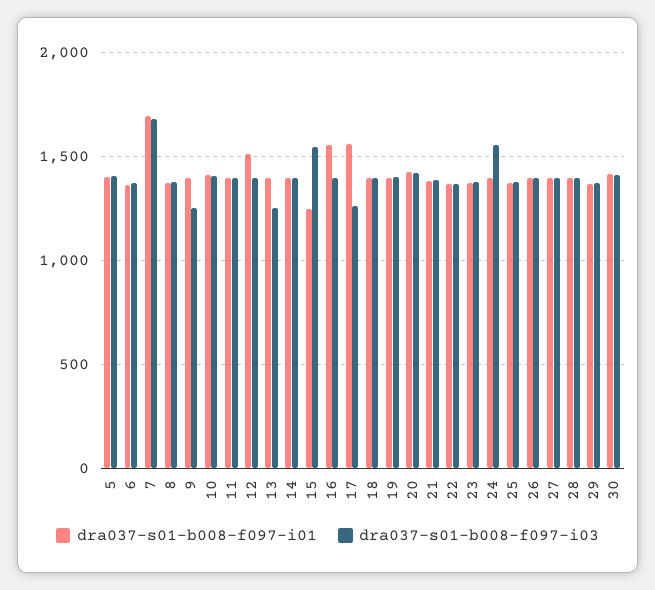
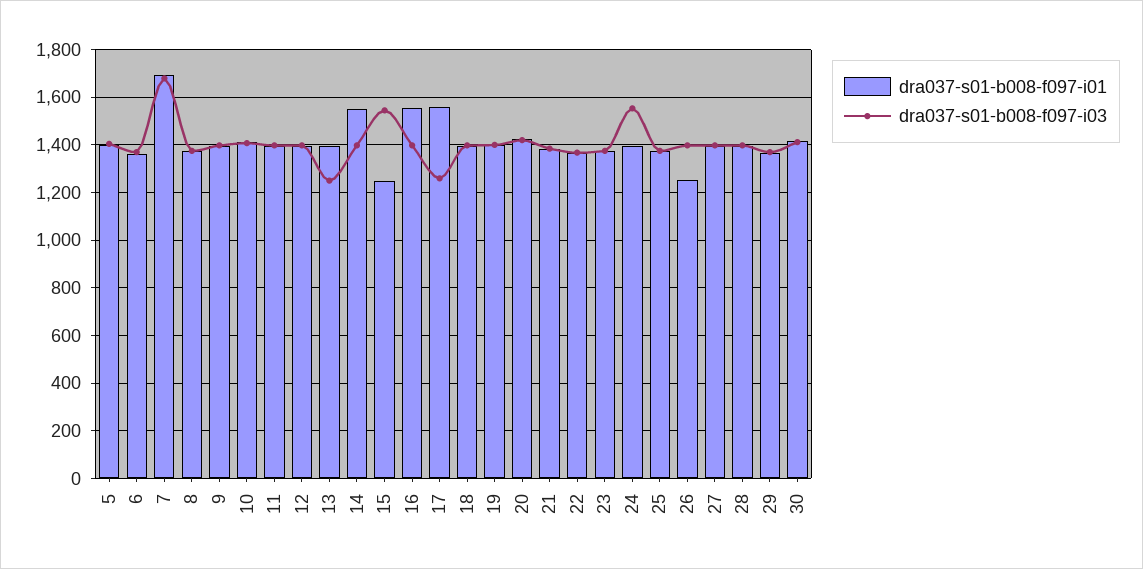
dra037-s01-b008-f097-i03, 9: 1250 -> 1400
dra037-s01-b008-f097-i01, 12: 1500 -> 1400
dra037-s01-b008-f097-i01, 14: 1400 -> 1550
dra037-s01-b008-f097-i01, 26: 1400 -> 1250

